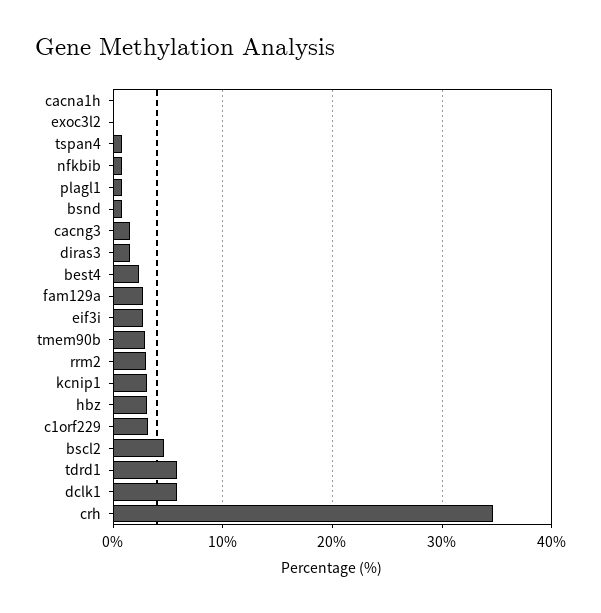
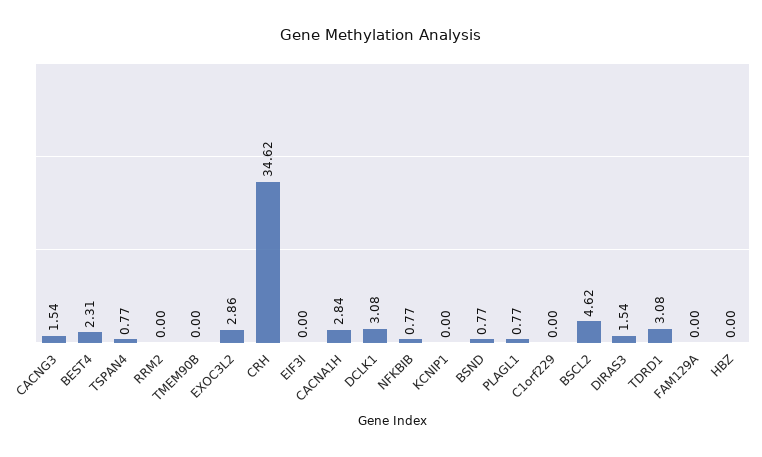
cacna1h: 0 -> 2.84
exoc3l2: 0 -> 2.86
fam129a: 3 -> 0
eif3i: 3 -> 0
tmem90b: 3 -> 0
rrm2: 3 -> 0
kcnip1: 3 -> 0
hbz: 3 -> 0
c1orf229: 3 -> 0
tdrd1: 6 -> 3.08
dclk1: 6 -> 3.08

